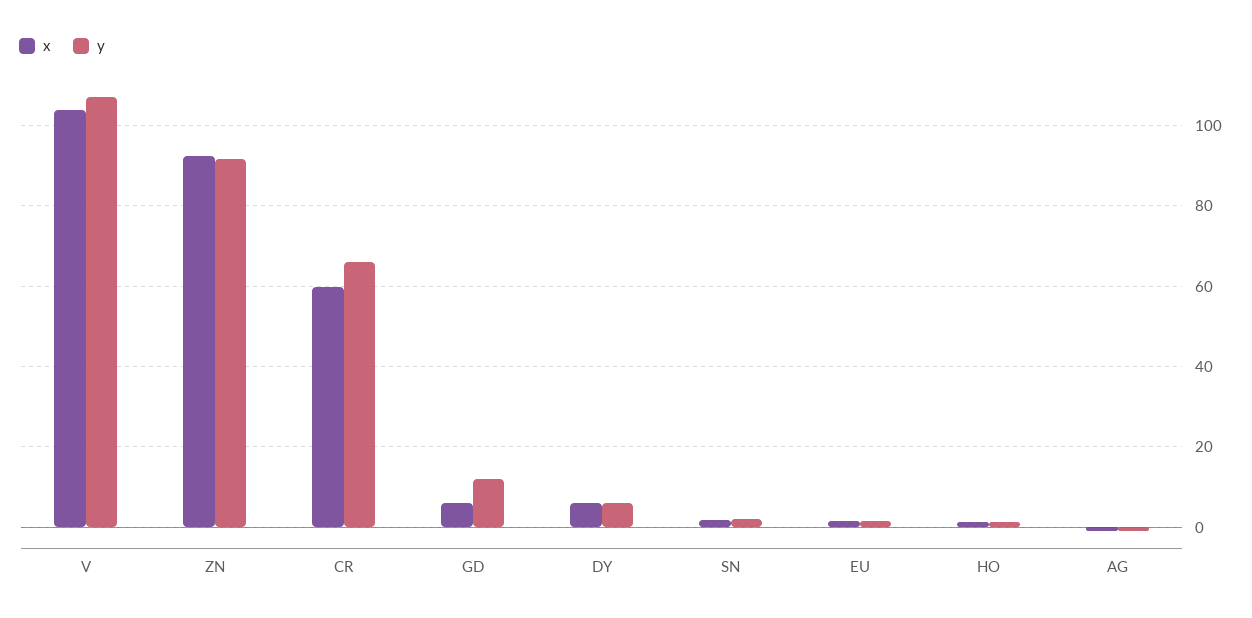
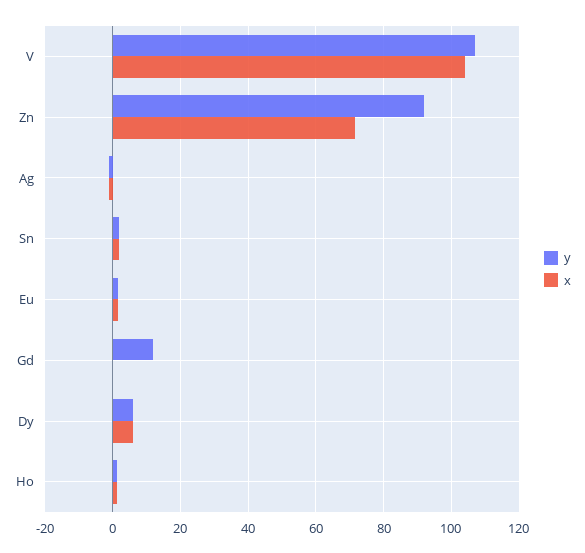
x, ZN: 92 -> 72
x, CR: 60 -> none
y, CR: 66 -> none
x, GD: 6 -> 0

